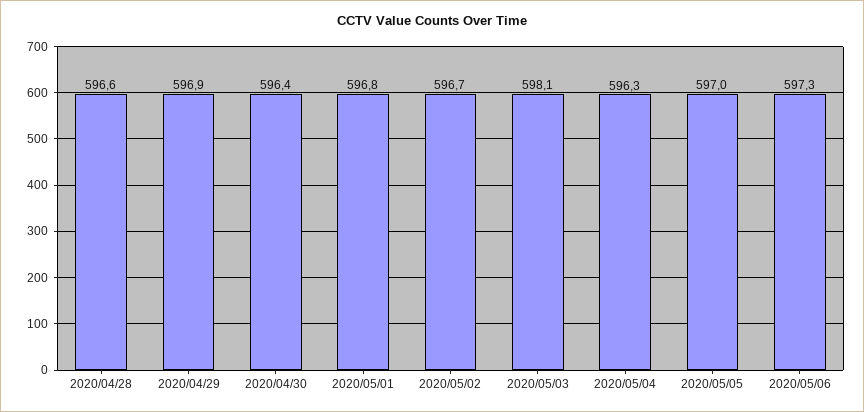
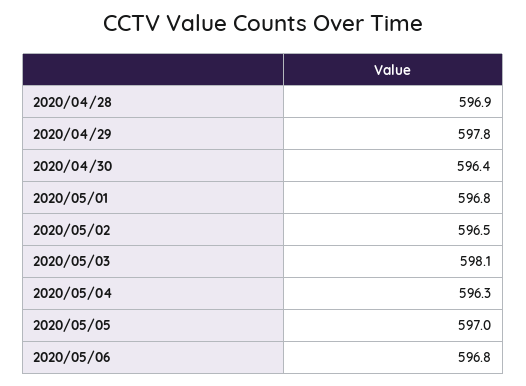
2020/04/28: 596.6 -> 596.9
2020/04/29: 596.9 -> 597.8
2020/05/02: 596.7 -> 596.5
2020/05/06: 597.3 -> 596.8

